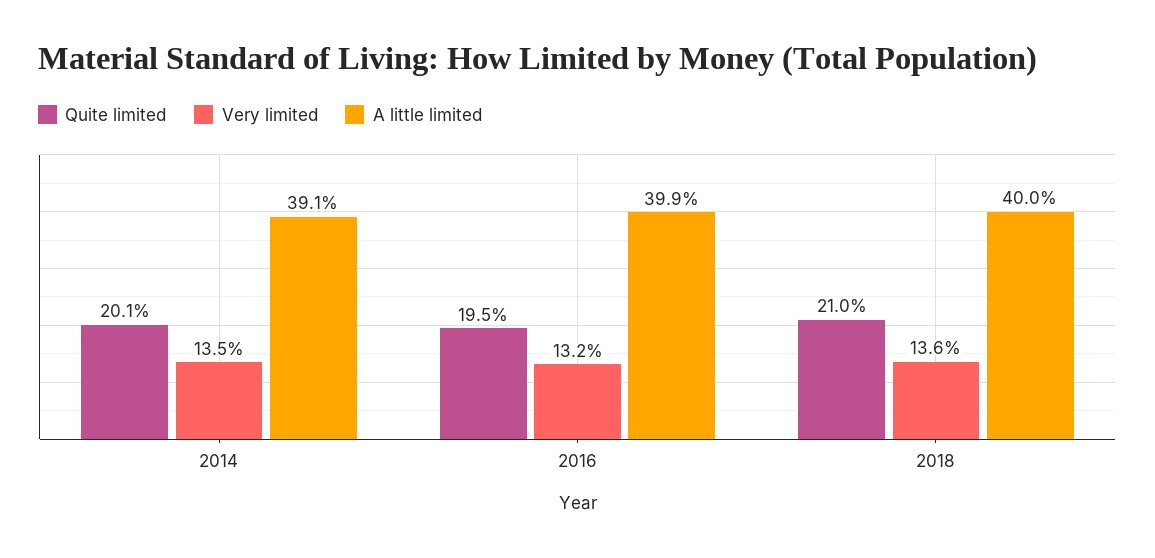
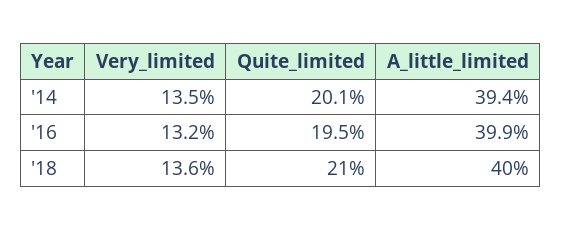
A little limited, 2014: 39.1 -> 39.4

